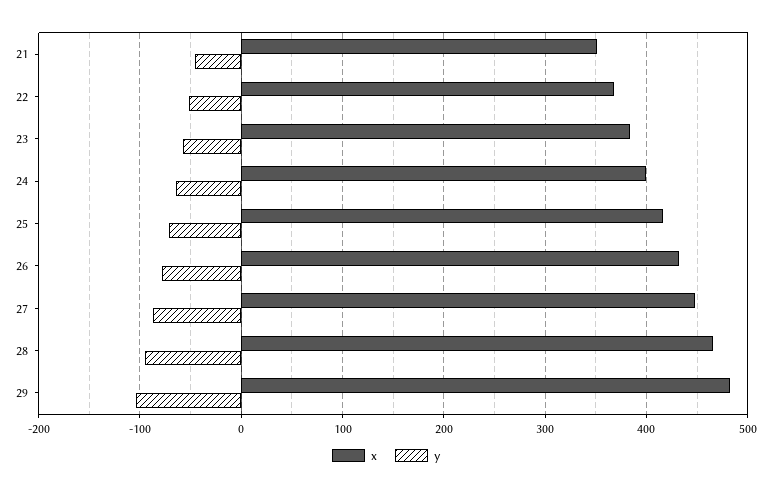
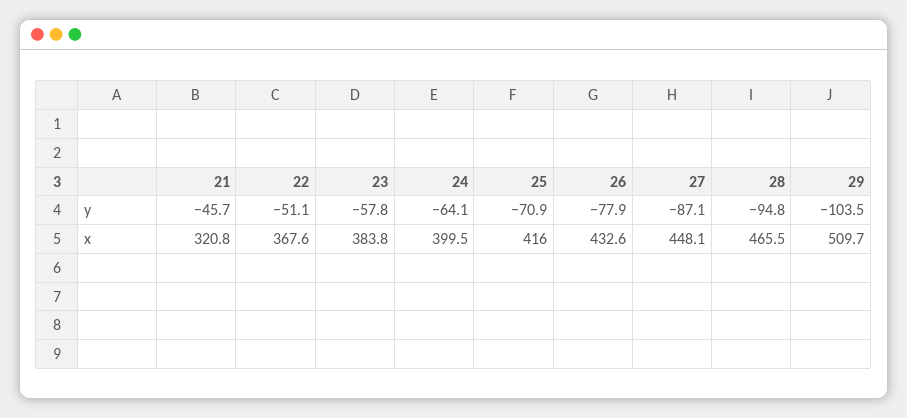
x, 21: 350 -> 320.8
x, 29: 480 -> 509.7

